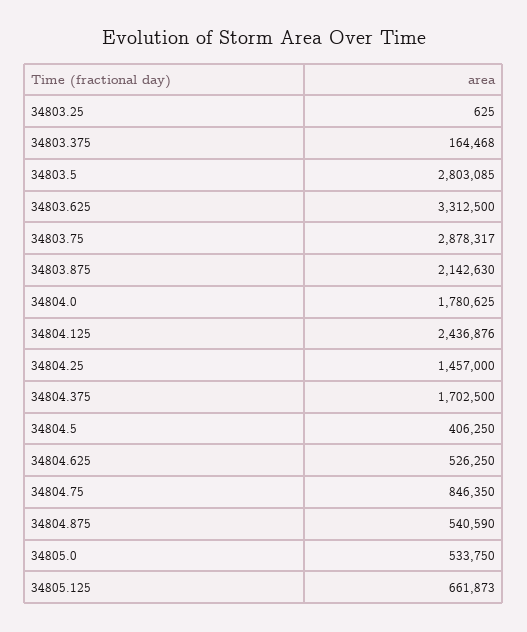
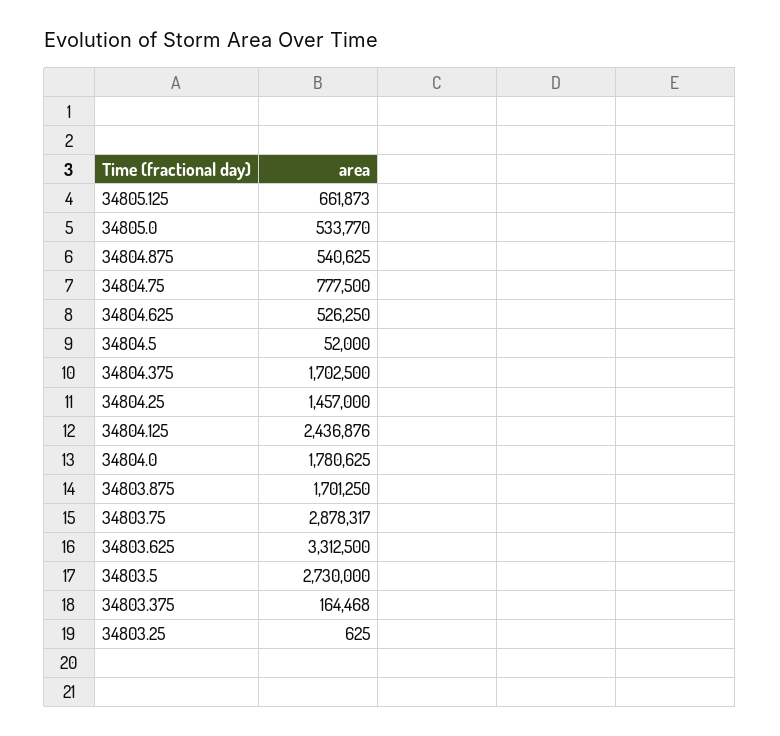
34803.5: 2803085 -> 2730000
34803.875: 2142630 -> 1701250
34804.5: 406250 -> 52000
34804.75: 846350 -> 777500
34804.875: 540590 -> 540625
34805.0: 533750 -> 533770

